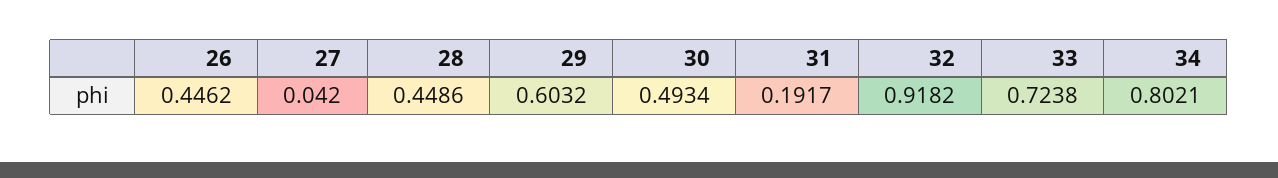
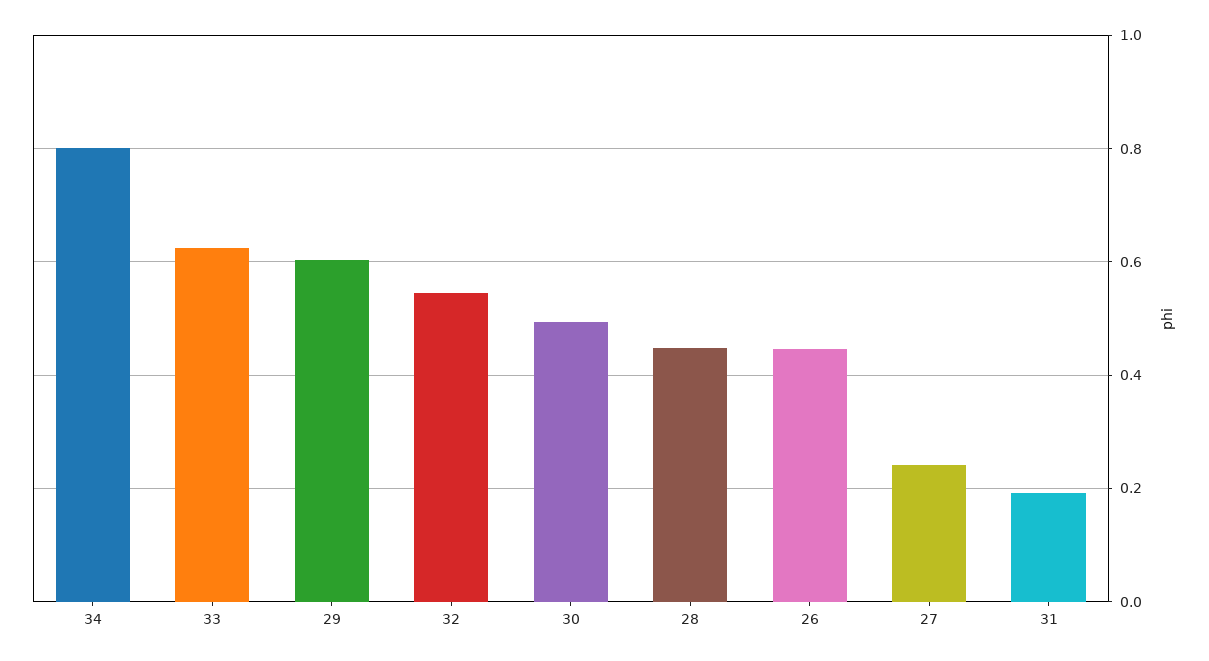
27: 0.042 -> 0.24
32: 0.9182 -> 0.54
33: 0.7238 -> 0.62

